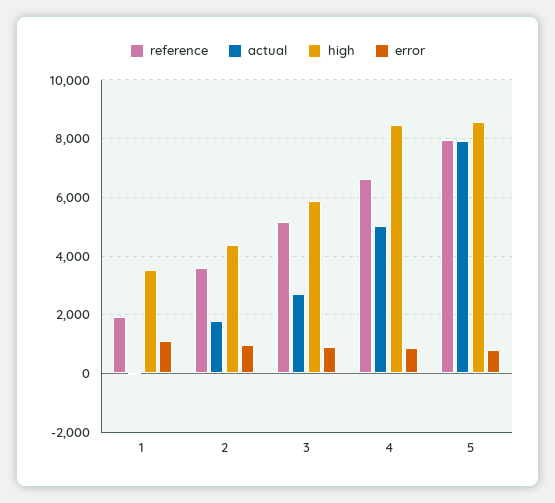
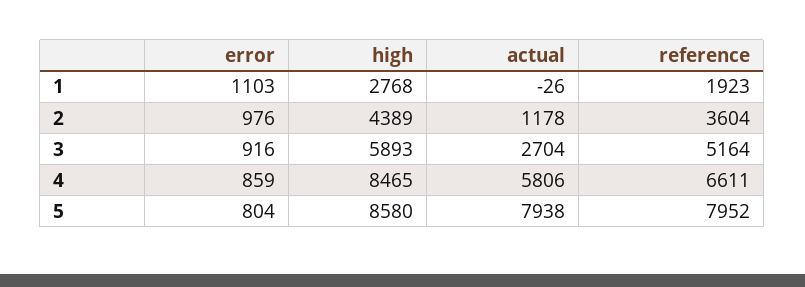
high, 1: 3500 -> 2768
actual, 2: 1750 -> 1178
actual, 4: 5000 -> 5806

